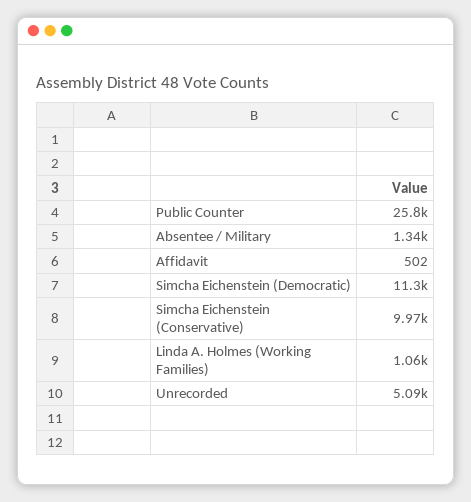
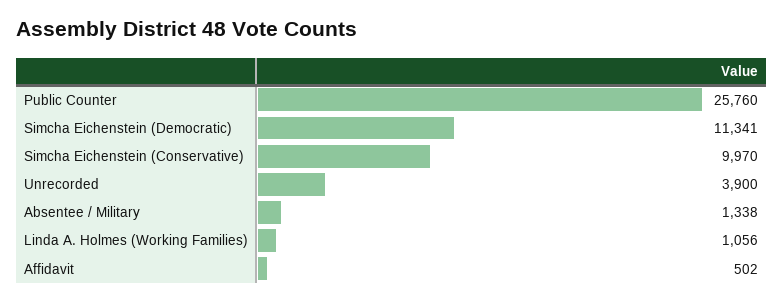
Unrecorded: 5090 -> 3900

